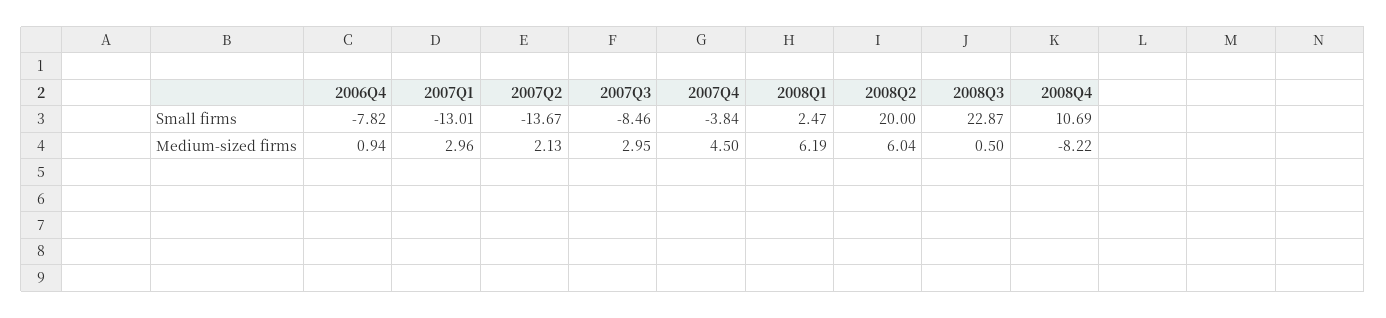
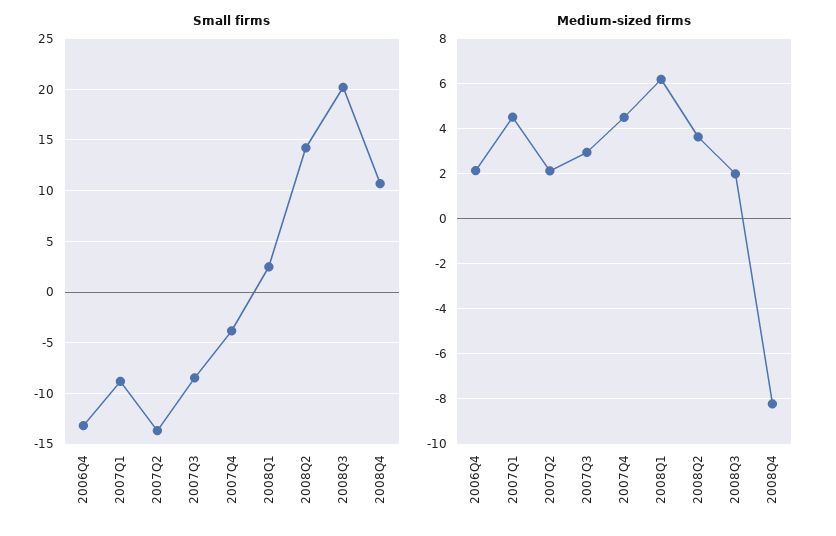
Small firms, 2006Q4: -7.82 -> -13
Small firms, 2007Q1: -13.01 -> -9
Small firms, 2008Q2: 20 -> 14
Small firms, 2008Q3: 22.87 -> 20
Medium-sized firms, 2006Q4: 0.94 -> 2
Medium-sized firms, 2007Q1: 2.96 -> 4.5
Medium-sized firms, 2008Q2: 6.04 -> 3.5
Medium-sized firms, 2008Q3: 0.5 -> 2

